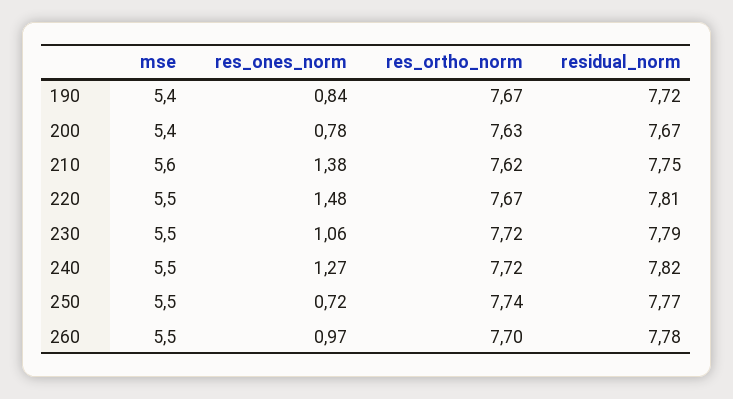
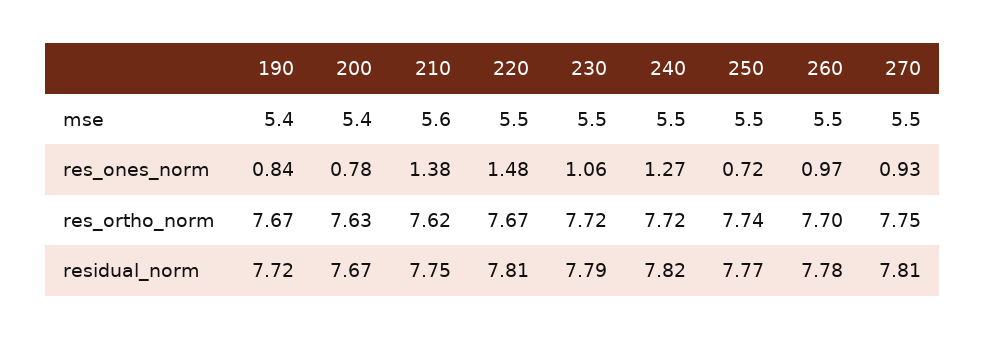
mse, 270: none -> 5.5
res_ones_norm, 270: none -> 0.93
res_ortho_norm, 270: none -> 7.75
residual_norm, 270: none -> 7.81

